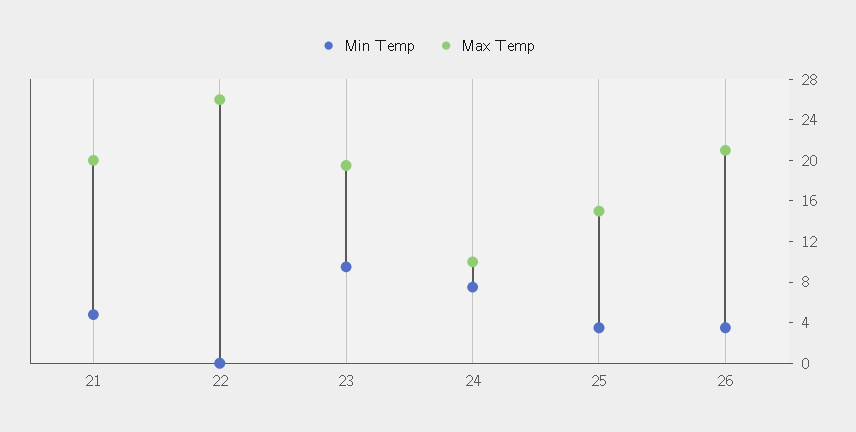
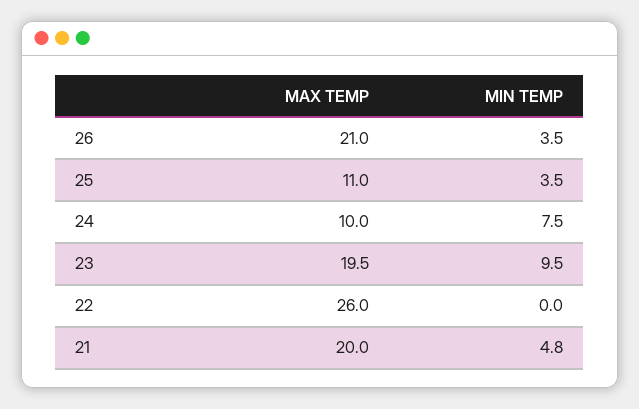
Max Temp, 25: 15 -> 11

